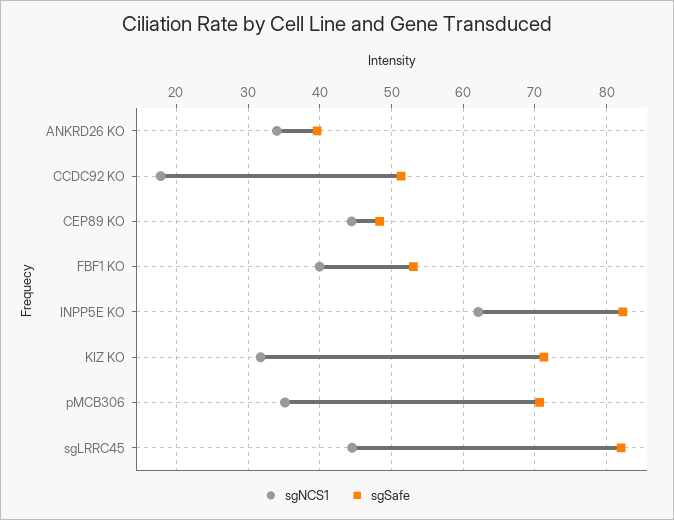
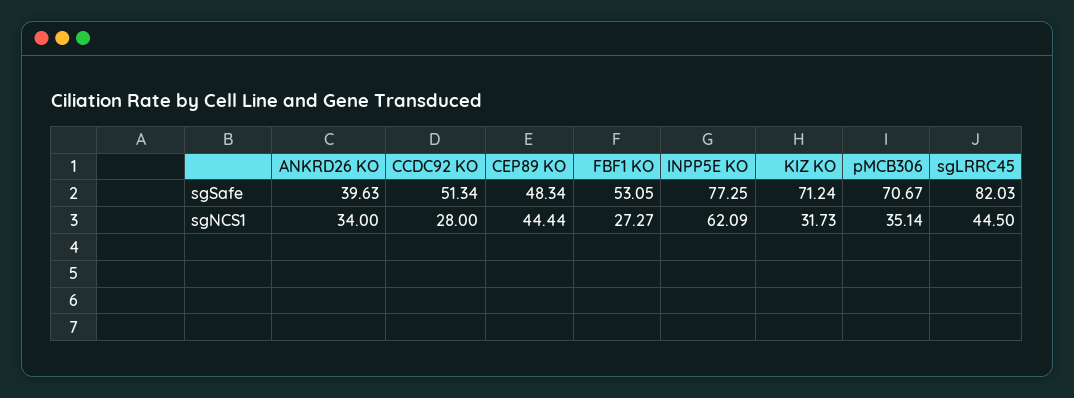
sgNCS1, CCDC92 KO: 18 -> 28
sgNCS1, FBF1 KO: 40 -> 27.27
sgSafe, INPP5E KO: 82 -> 77.25

